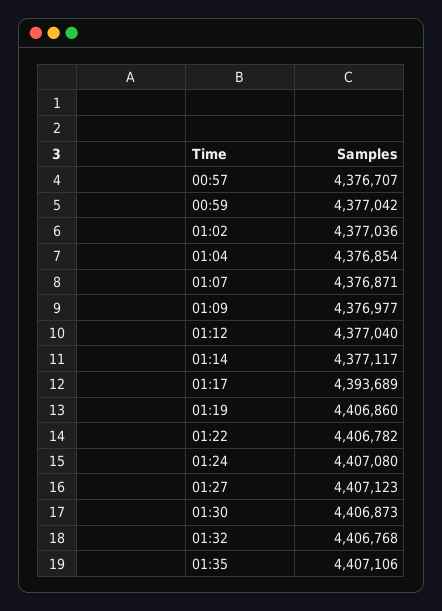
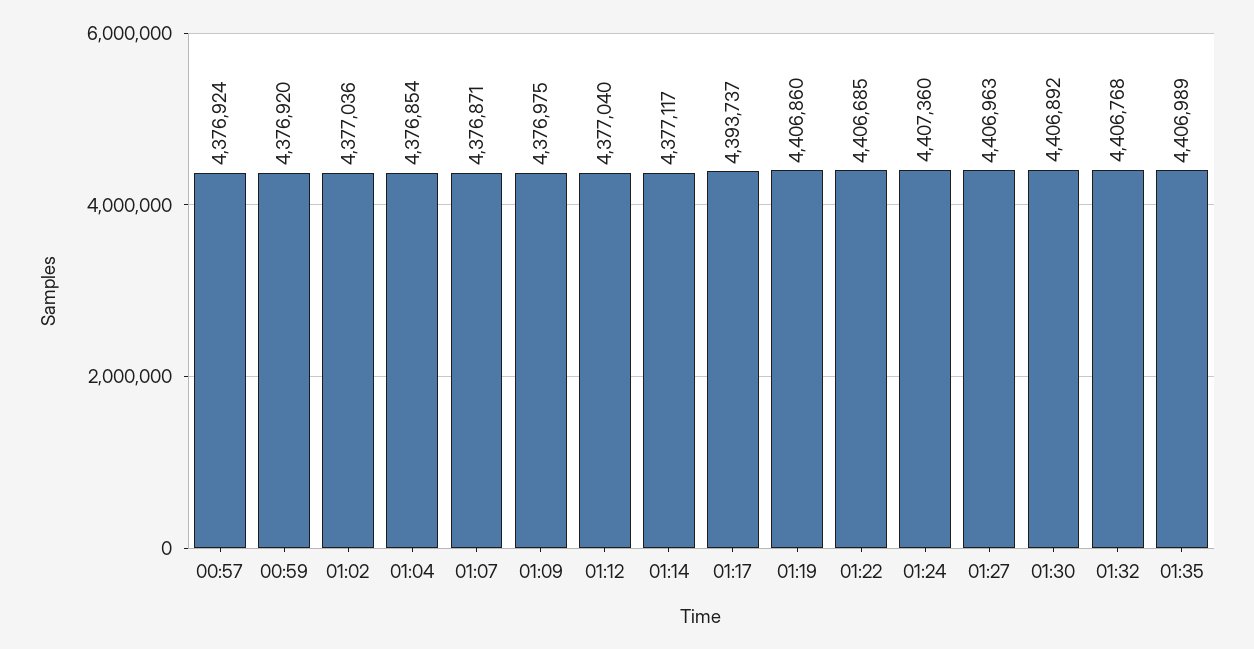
00:57: 4376707 -> 4376924
00:59: 4377042 -> 4376920
01:09: 4376977 -> 4376975
01:17: 4393689 -> 4393737
01:22: 4406782 -> 4406685
01:24: 4407080 -> 4407360
01:27: 4407123 -> 4406963
01:30: 4406873 -> 4406892
01:35: 4407106 -> 4406989

